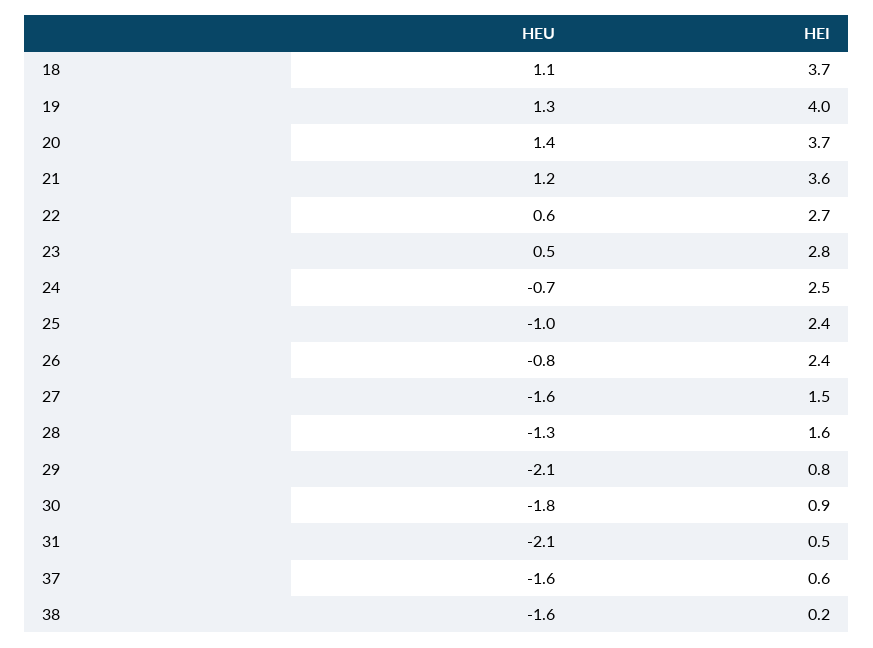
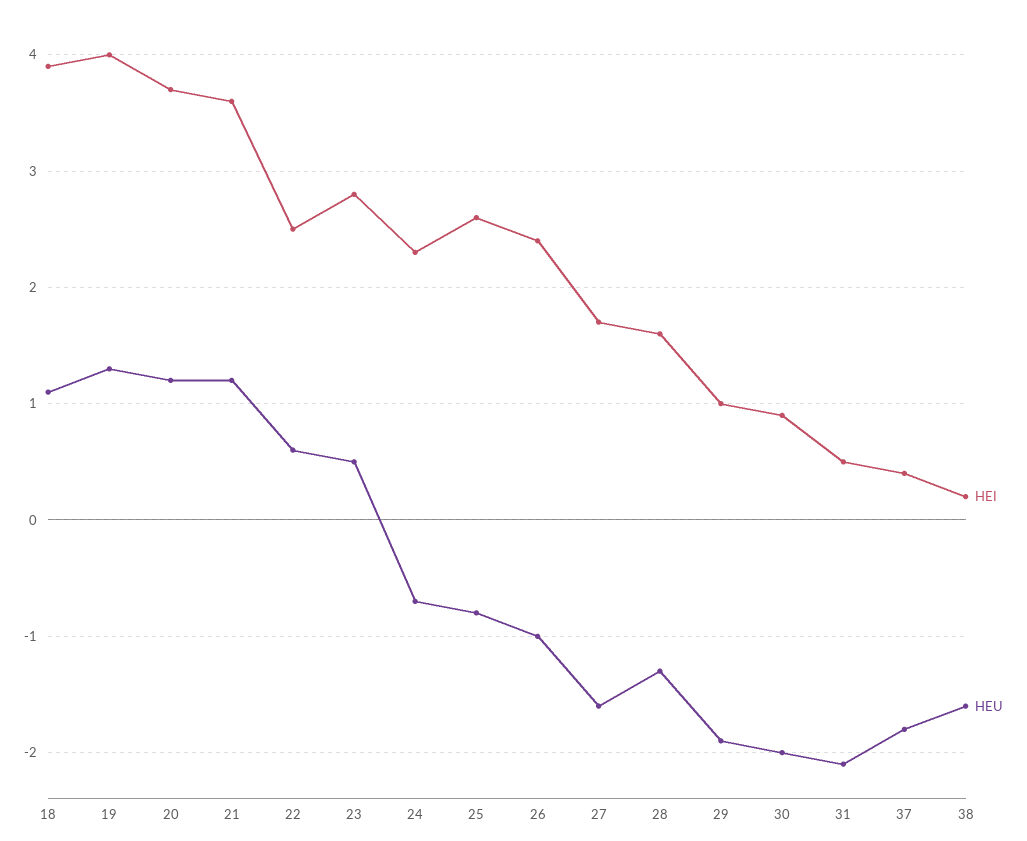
HEI, 18: 3.7 -> 3.9
HEU, 20: 1.4 -> 1.2
HEI, 22: 2.7 -> 2.5
HEI, 24: 2.5 -> 2.3
HEU, 25: -1 -> -0.8
HEI, 25: 2.4 -> 2.6
HEU, 26: -0.8 -> -1
HEI, 27: 1.5 -> 1.7
HEU, 29: -2.1 -> -1.9
HEI, 29: 0.8 -> 1
HEU, 30: -1.8 -> -2
HEU, 37: -1.6 -> -1.8
HEI, 37: 0.6 -> 0.4

